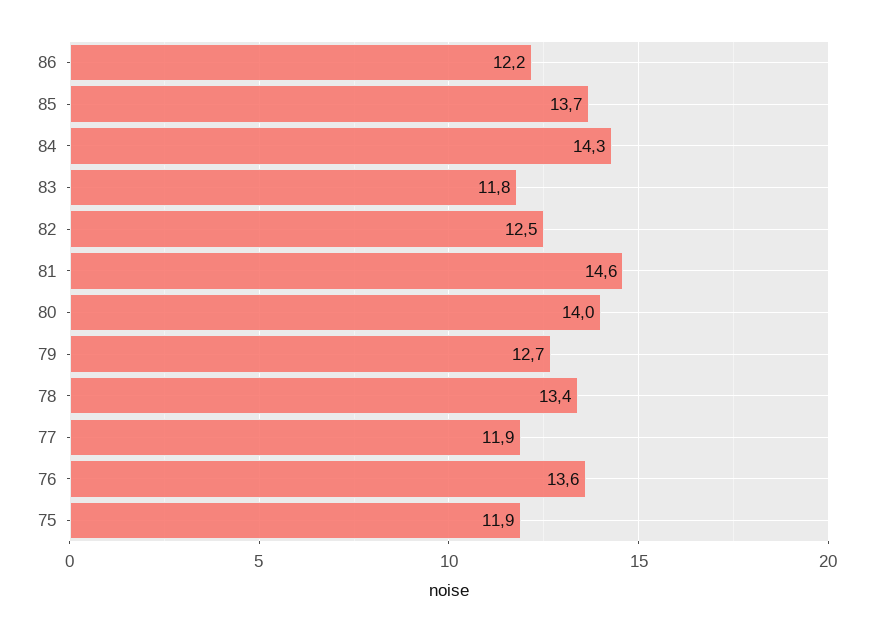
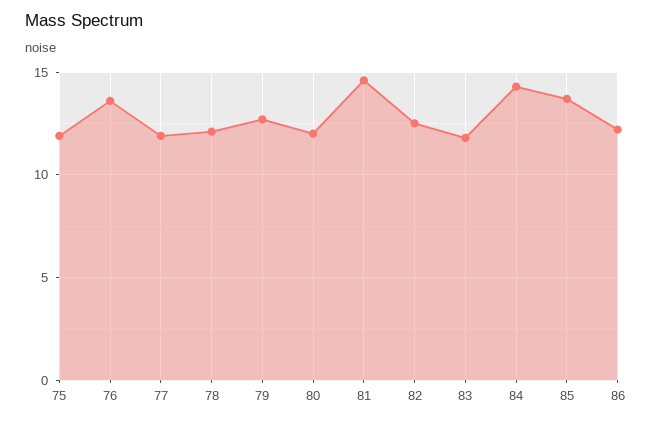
80: 14 -> 12
78: 13.4 -> 12

